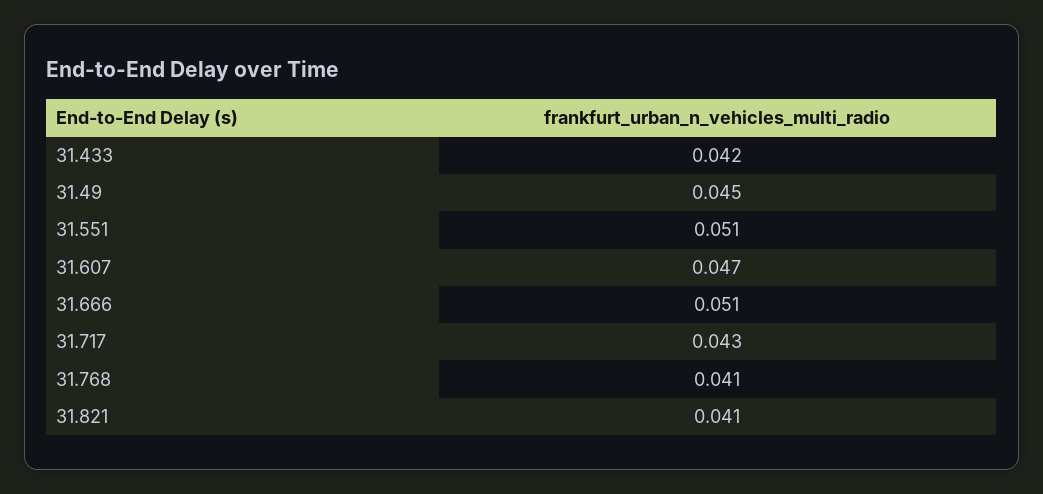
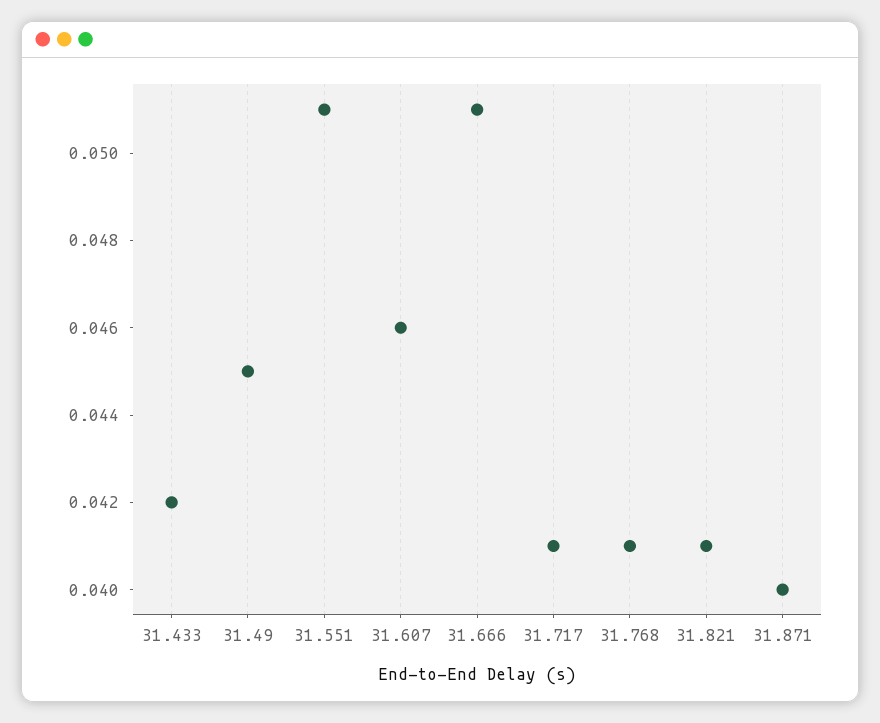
31.607: 0.047 -> 0.046
31.717: 0.043 -> 0.041
31.871: none -> 0.04

